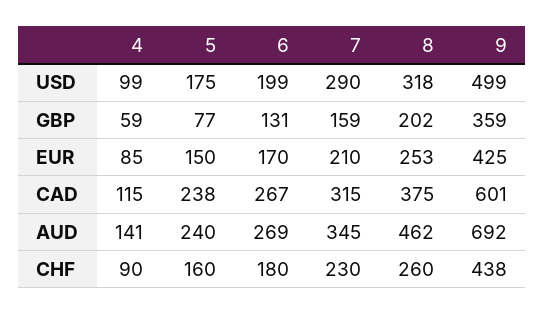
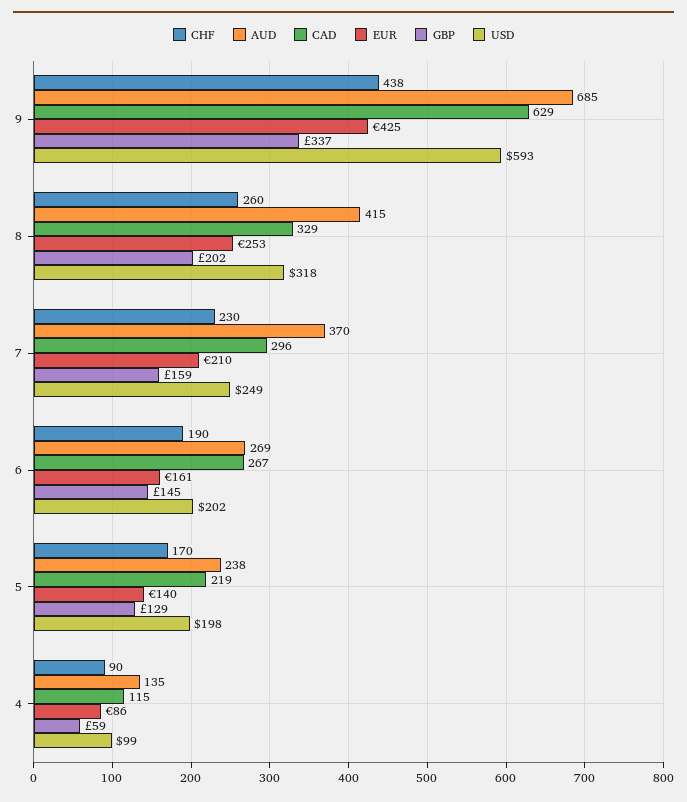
USD, 5: 175 -> 198
USD, 6: 199 -> 202
USD, 7: 290 -> 249
USD, 9: 499 -> 593
GBP, 5: 77 -> 129
GBP, 6: 131 -> 145
GBP, 9: 359 -> 337
EUR, 4: 85 -> 86
EUR, 5: 150 -> 140
EUR, 6: 170 -> 161
CAD, 5: 238 -> 219
CAD, 7: 315 -> 296
CAD, 8: 375 -> 329
CAD, 9: 601 -> 629
AUD, 4: 141 -> 135
AUD, 5: 240 -> 238
AUD, 7: 345 -> 370
AUD, 8: 462 -> 415
AUD, 9: 692 -> 685
CHF, 5: 160 -> 170
CHF, 6: 180 -> 190

